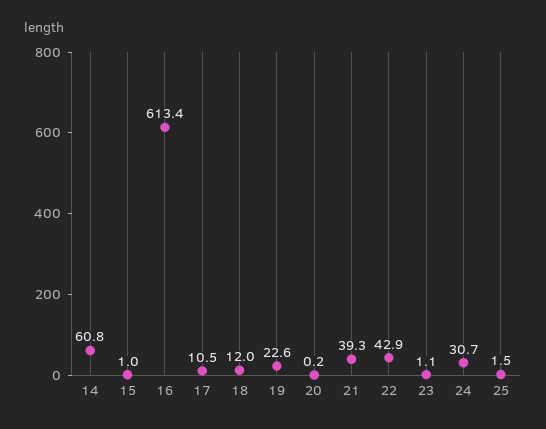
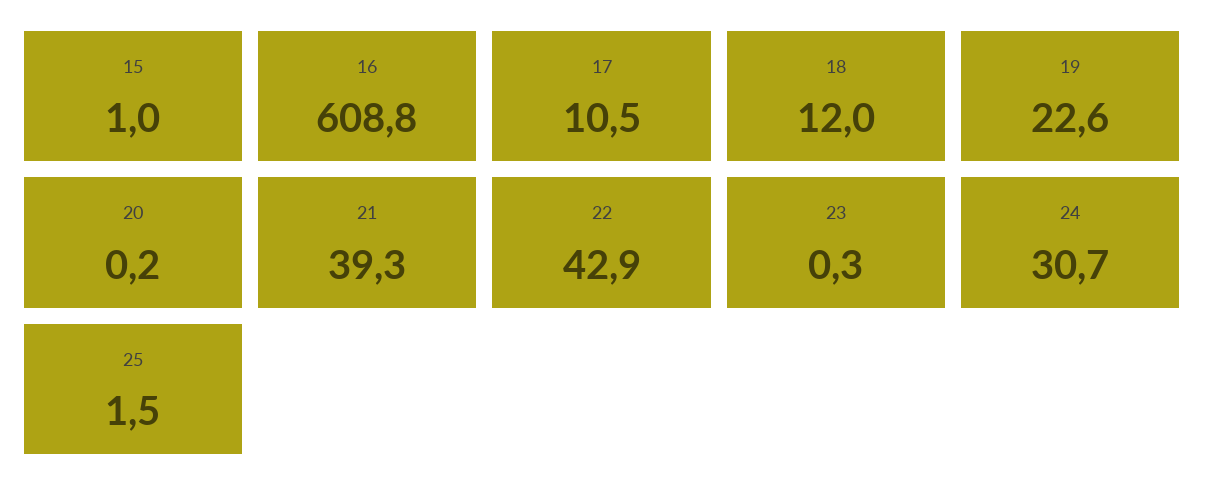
14: 60.8 -> none
16: 613.4 -> 608.8
23: 1.1 -> 0.3

